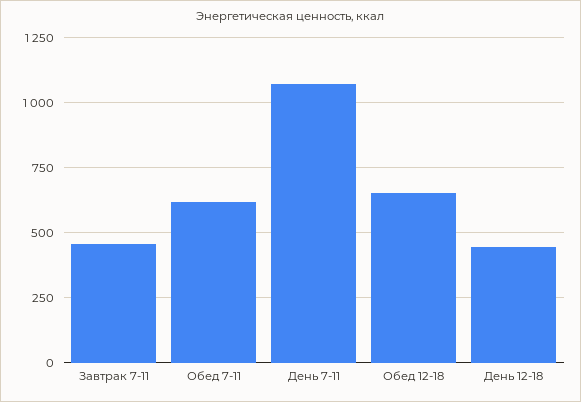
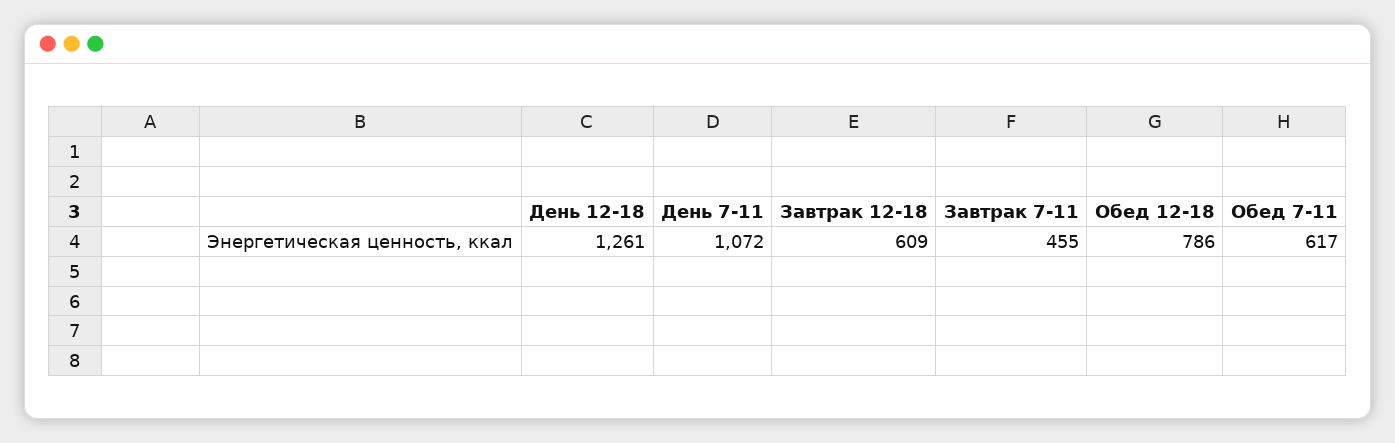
Обед 12-18: 650 -> 786
День 12-18: 450 -> 1261
Завтрак 12-18: none -> 609

